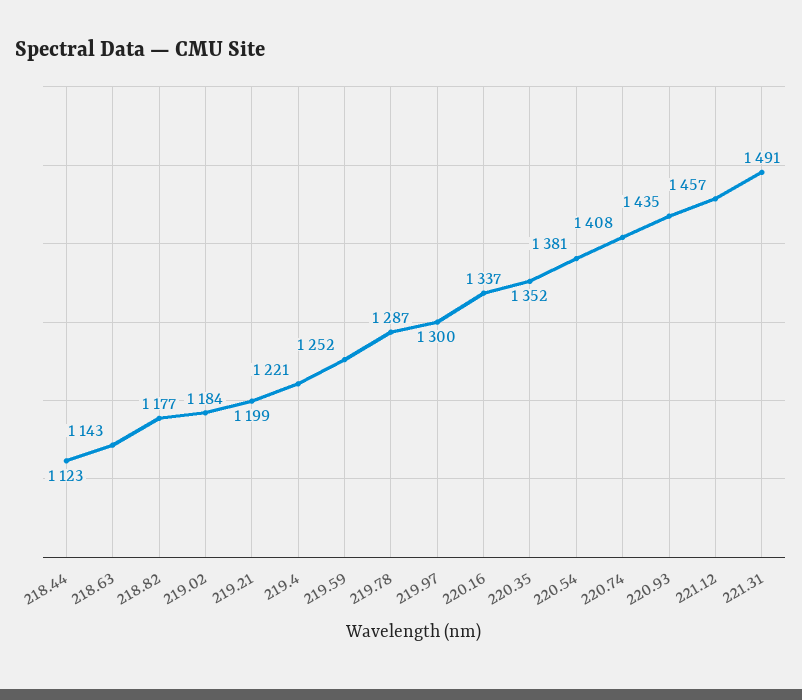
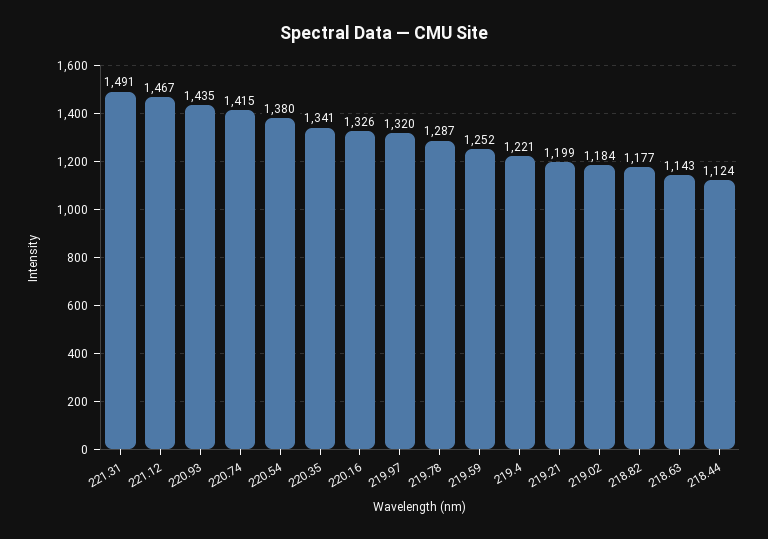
218.44: 1123 -> 1124
219.97: 1300 -> 1320
220.16: 1337 -> 1326
220.35: 1352 -> 1341
220.54: 1381 -> 1380
220.74: 1408 -> 1415
221.12: 1457 -> 1467

